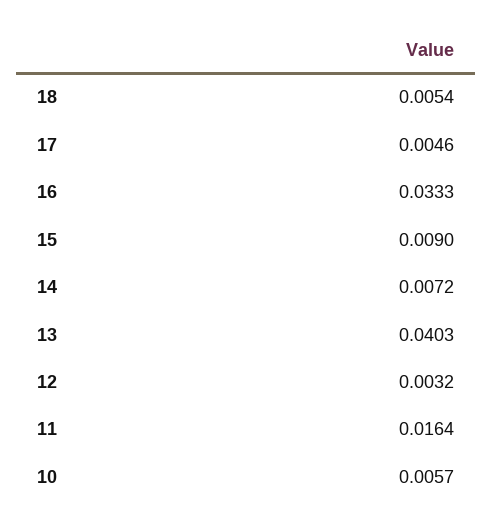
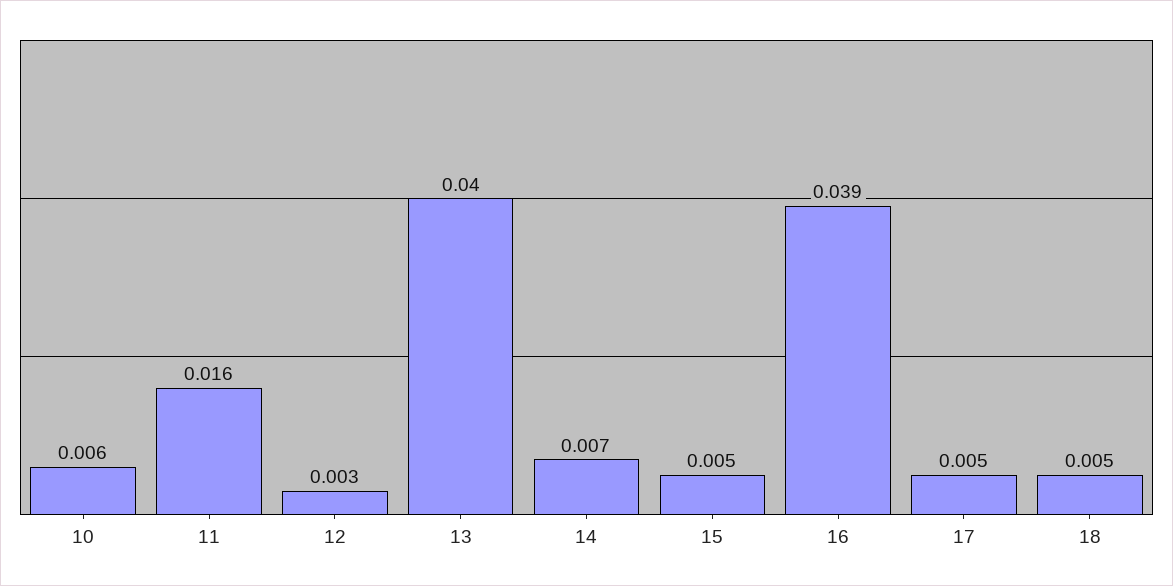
16: 0.0333 -> 0.039
15: 0.009 -> 0.005

